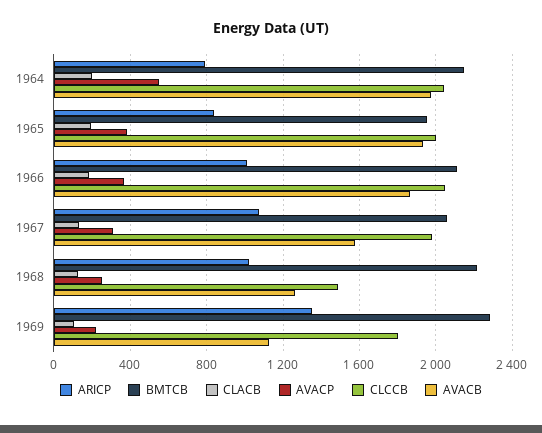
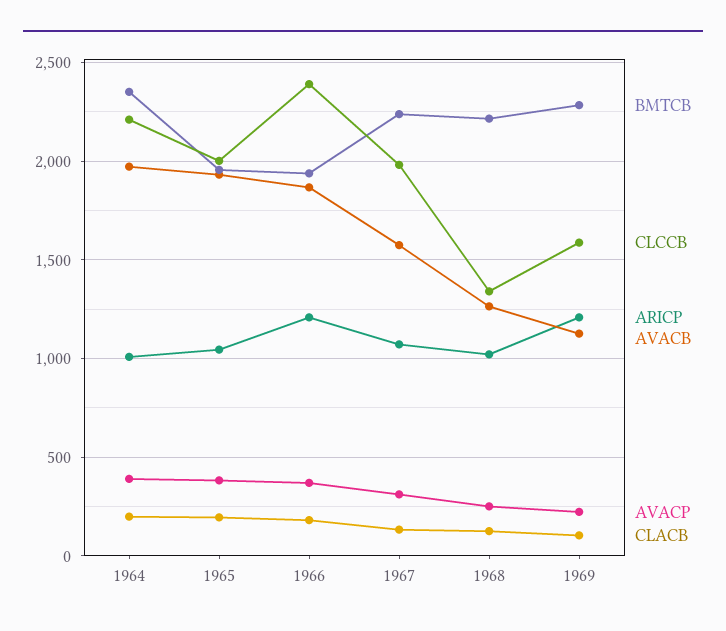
ARICP, 1964: 800 -> 1000
BMTCB, 1964: 2150 -> 2350
AVACP, 1964: 550 -> 400
CLCCB, 1964: 2050 -> 2200
ARICP, 1965: 850 -> 1050
ARICP, 1966: 1000 -> 1200
BMTCB, 1966: 2100 -> 1950
CLCCB, 1966: 2050 -> 2400
BMTCB, 1967: 2050 -> 2250
CLCCB, 1968: 1500 -> 1350
ARICP, 1969: 1350 -> 1200
CLCCB, 1969: 1800 -> 1600

